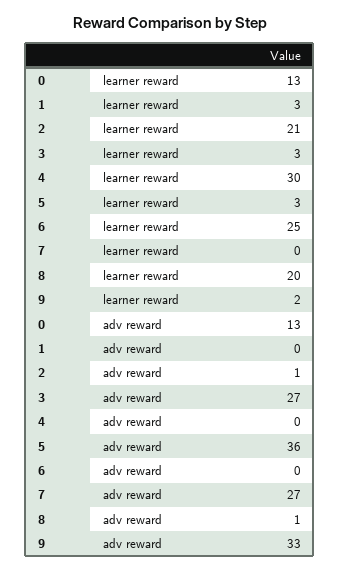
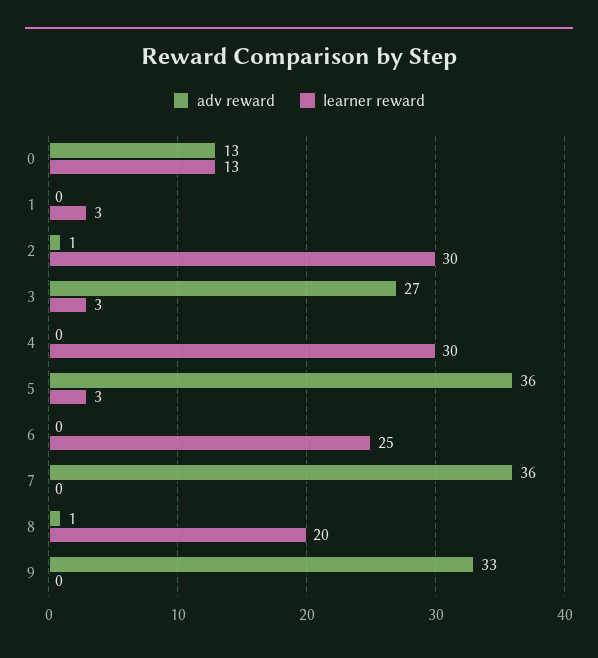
learner reward, 2: 21 -> 30
learner reward, 9: 2 -> 0
adv reward, 7: 27 -> 36

